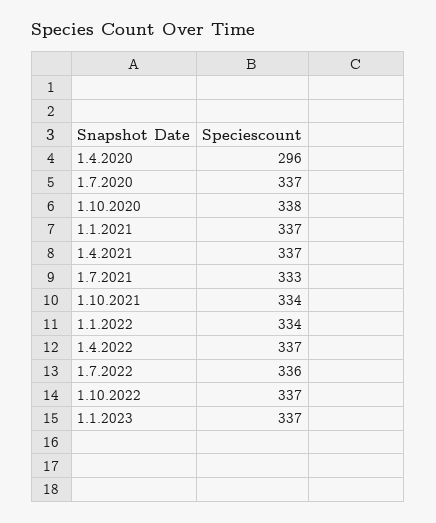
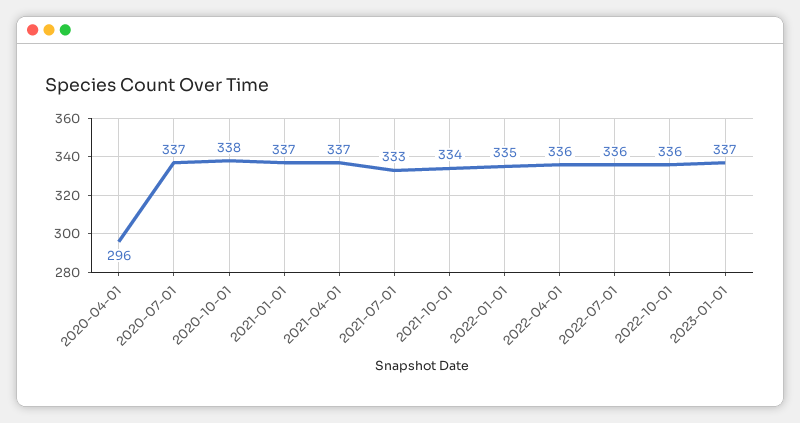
1.1.2022: 334 -> 335
1.4.2022: 337 -> 336
1.10.2022: 337 -> 336

